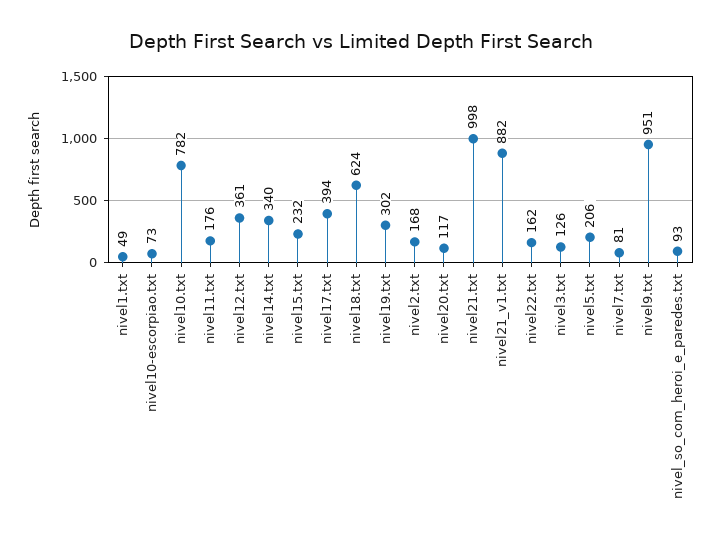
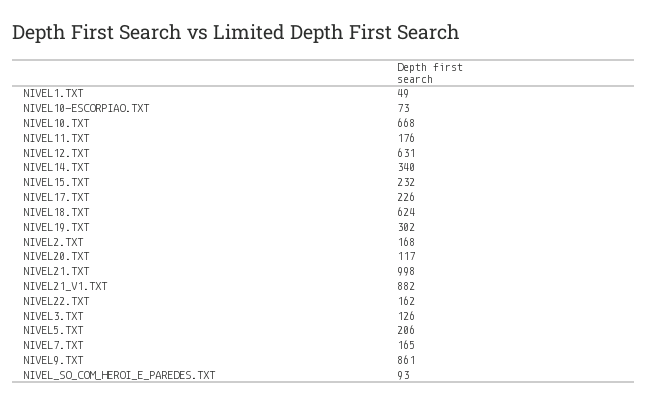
nivel10.txt: 782 -> 668
nivel12.txt: 361 -> 631
nivel17.txt: 394 -> 226
nivel7.txt: 81 -> 165
nivel9.txt: 951 -> 861

